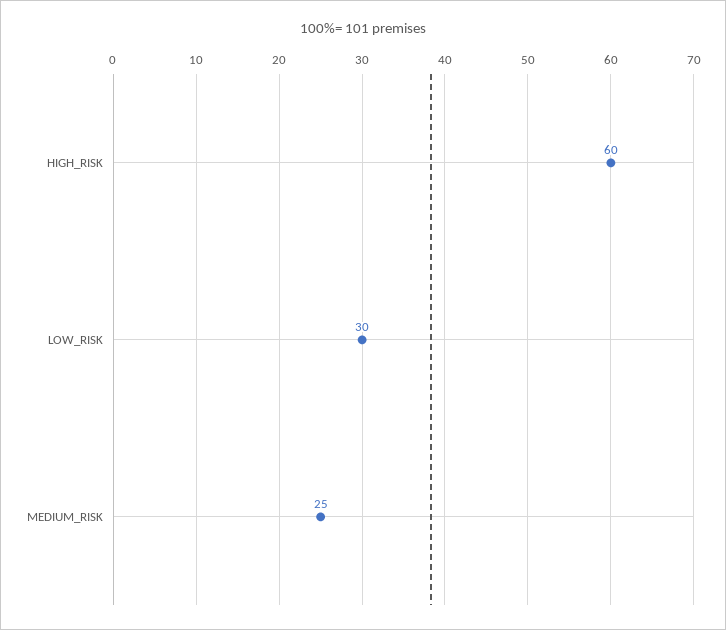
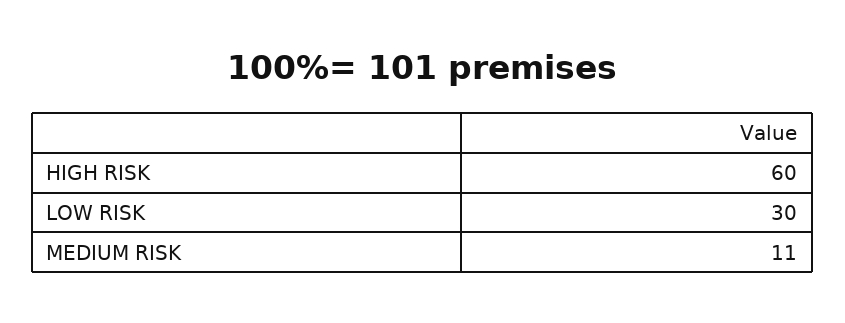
MEDIUM_RISK: 25 -> 11

